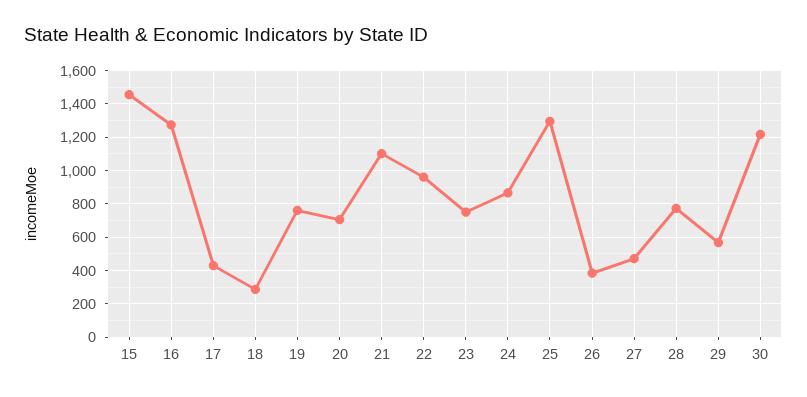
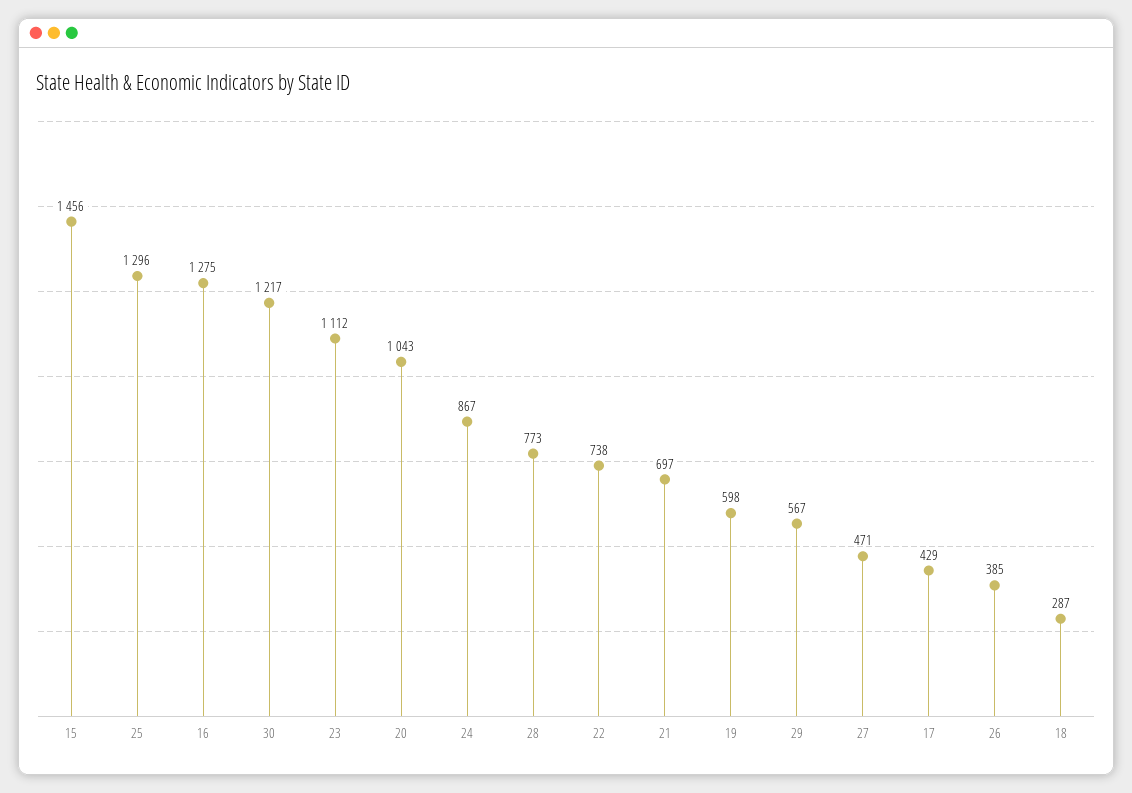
19: 750 -> 598
20: 700 -> 1043
21: 1100 -> 697
22: 950 -> 738
23: 750 -> 1112

